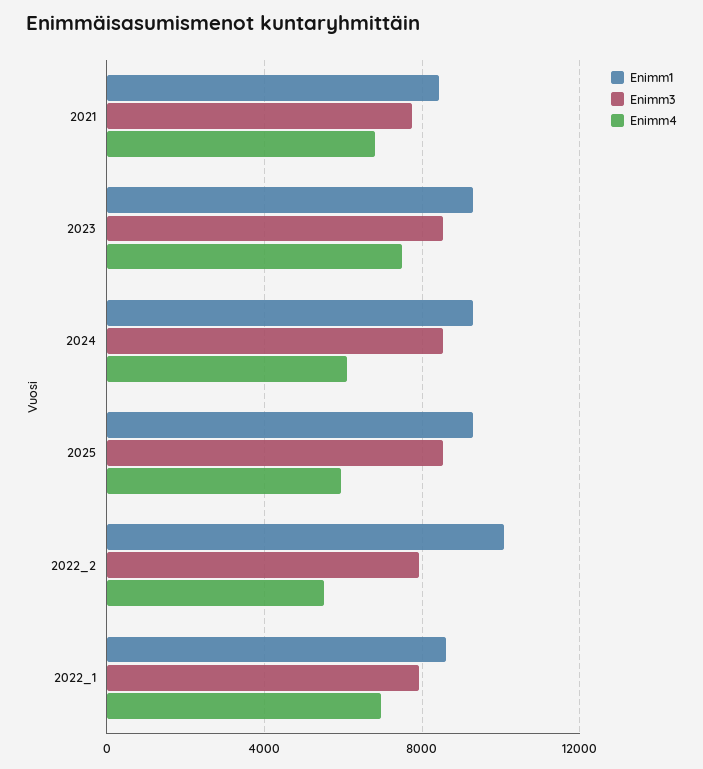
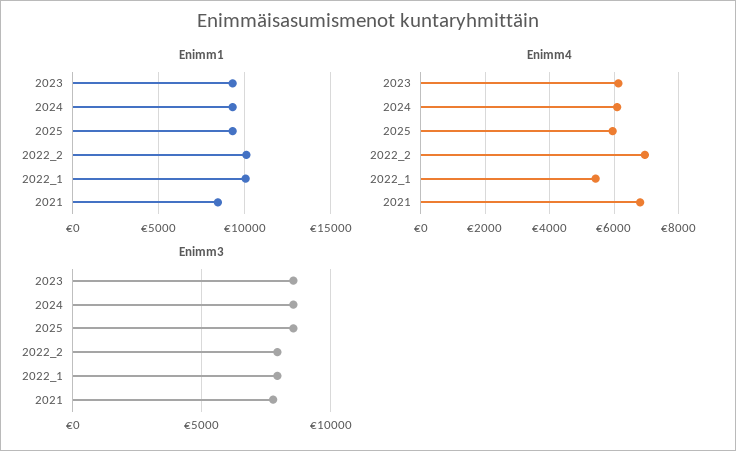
Enimm4, 2023: 7500 -> 6200
Enimm4, 2022_2: 5500 -> 7000
Enimm1, 2022_1: 8500 -> 10000
Enimm4, 2022_1: 7000 -> 5400

